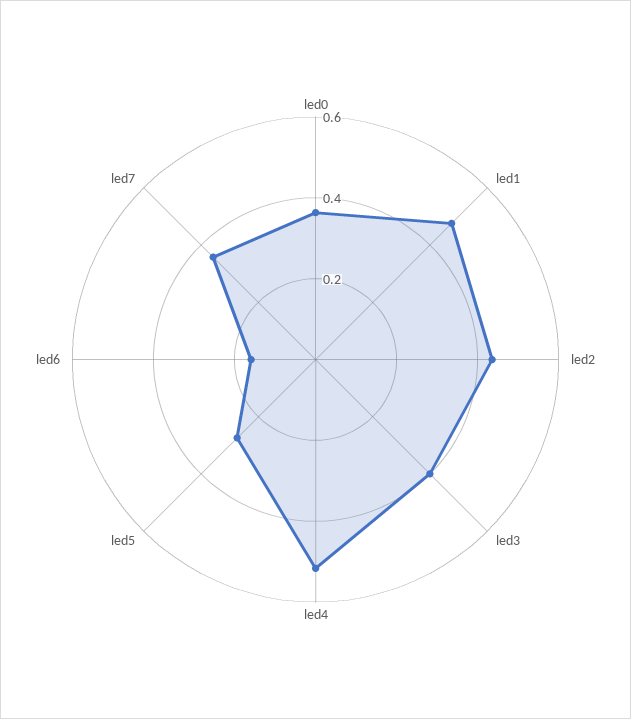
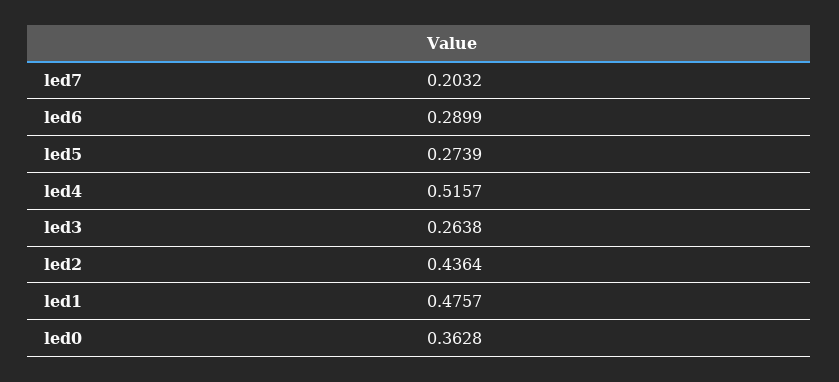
led3: 0.4 -> 0.2638
led6: 0.15 -> 0.2899
led7: 0.35 -> 0.2032

